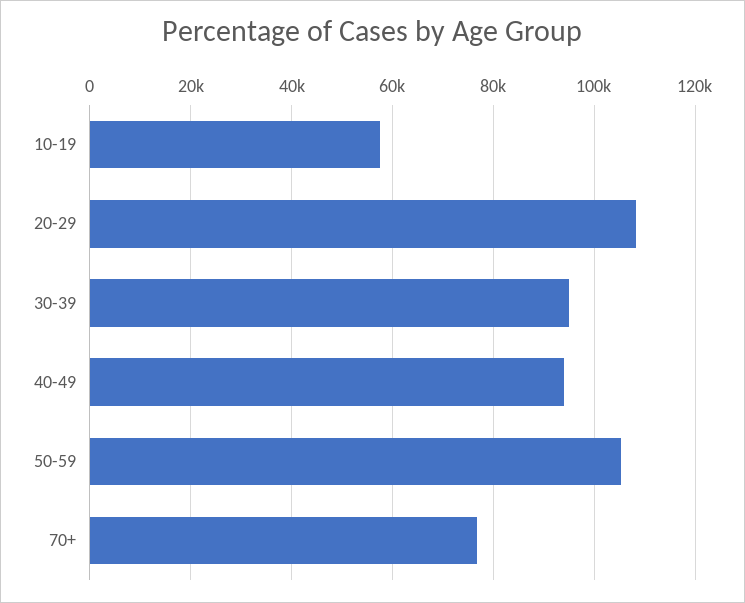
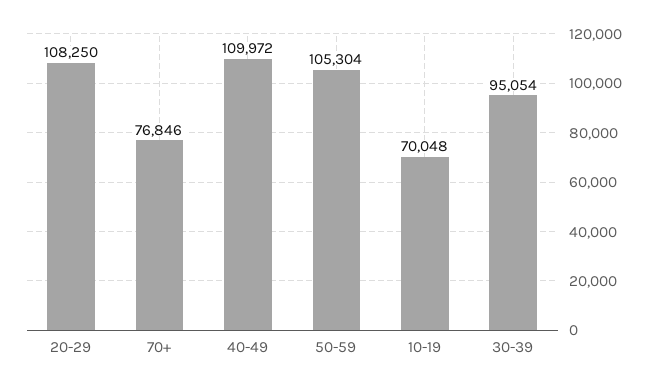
10-19: 58000 -> 70048
40-49: 94000 -> 109972

